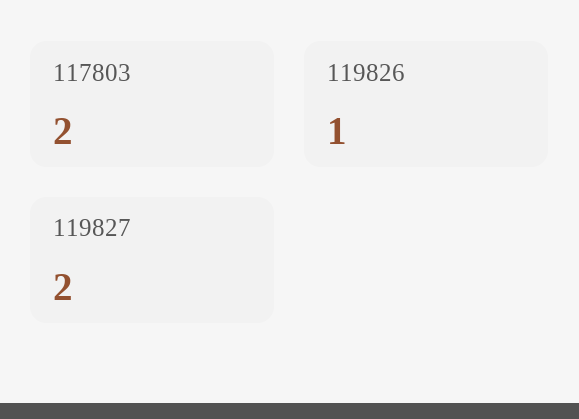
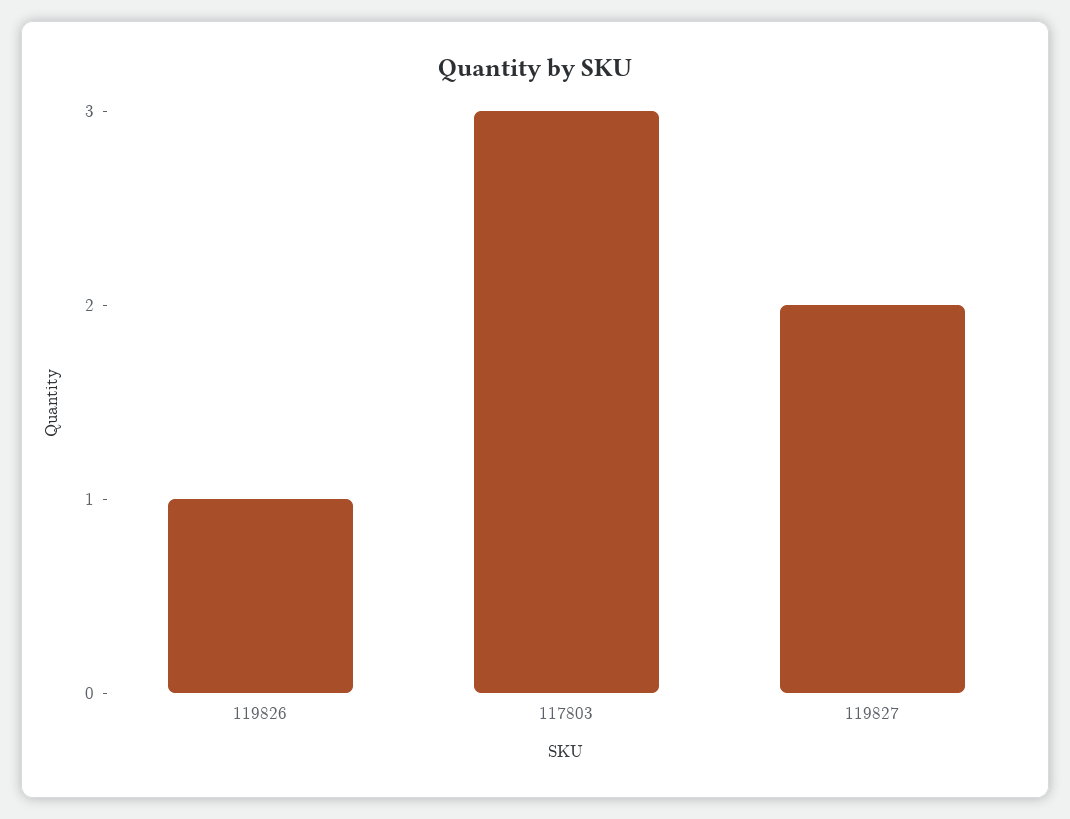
117803: 2 -> 3

